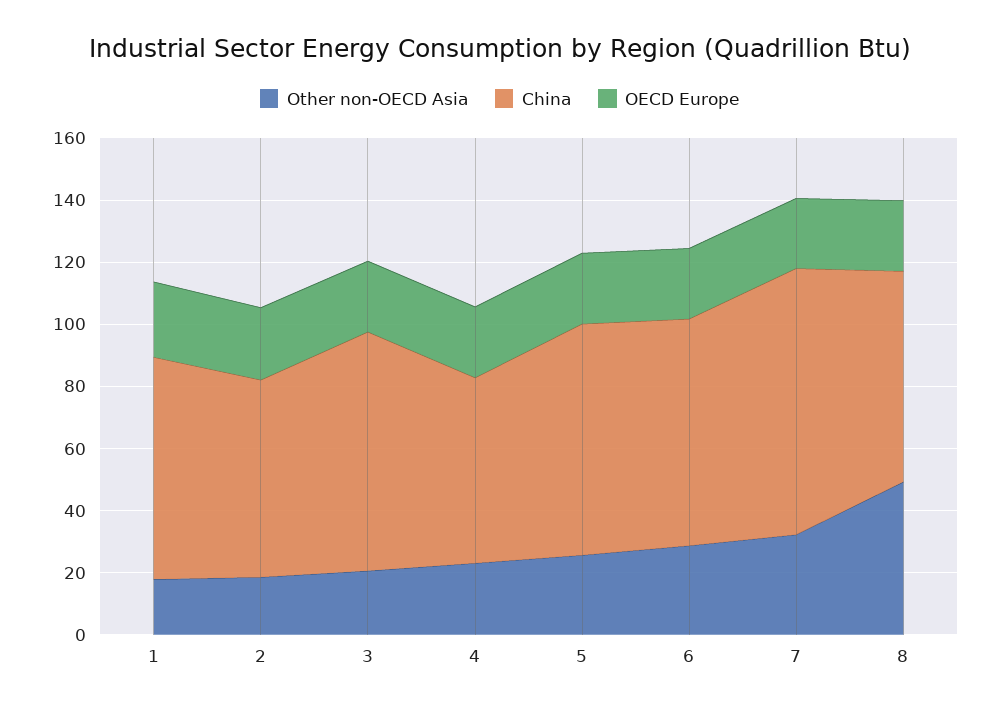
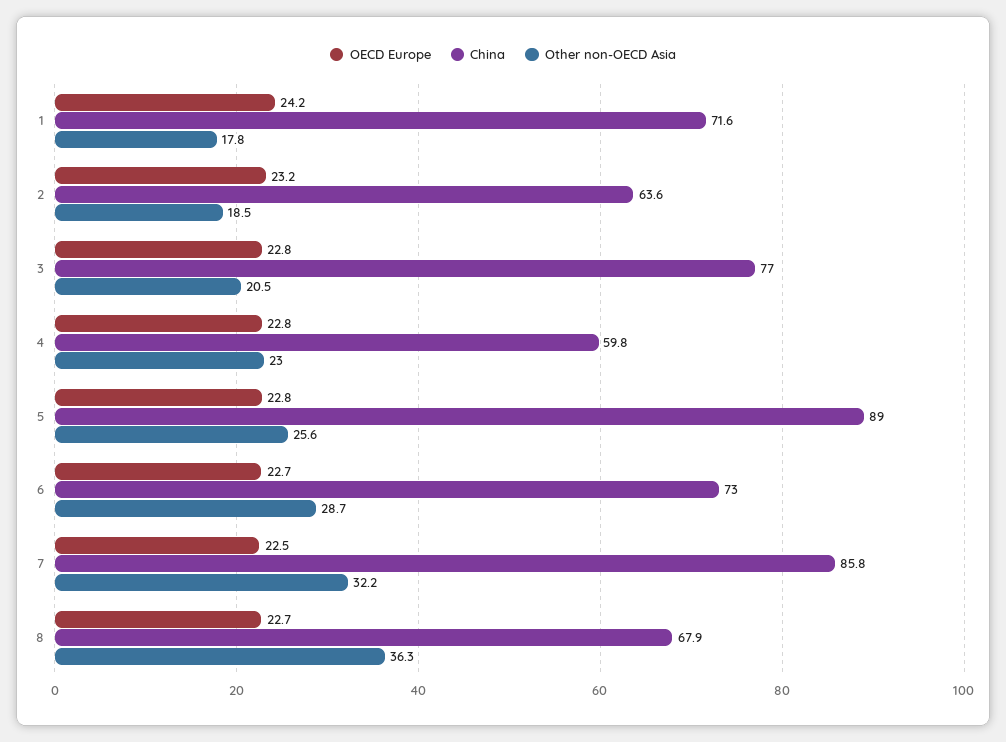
China, 5: 75 -> 89
Other non-OECD Asia, 8: 50 -> 36.3

